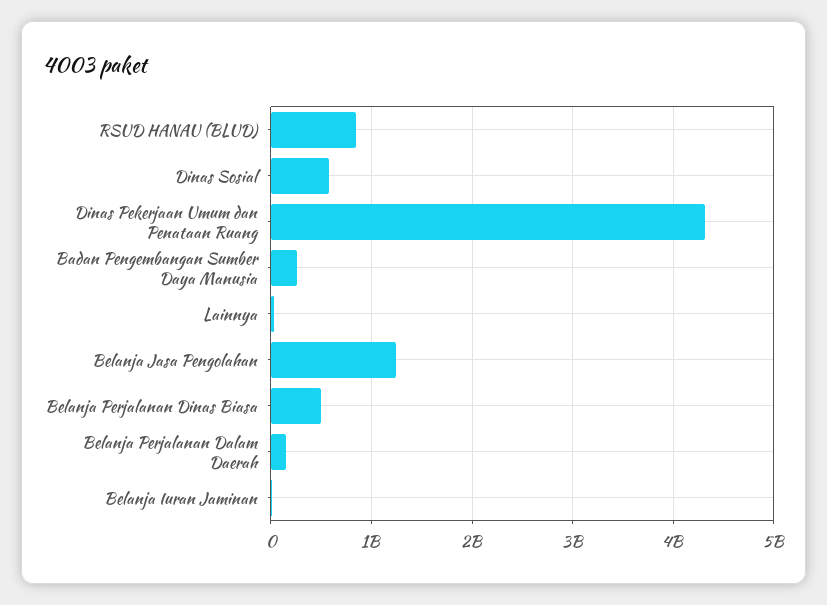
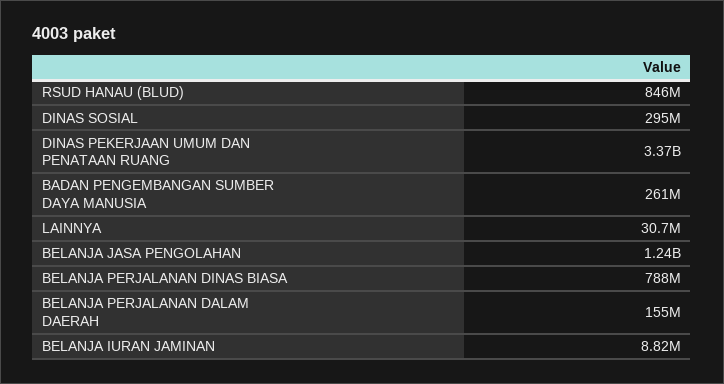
Dinas Sosial: 600000000 -> 295000000
Dinas Pekerjaan Umum dan Penataan Ruang: 4300000000 -> 3370000000
Belanja Perjalanan Dinas Biasa: 500000000 -> 788000000

